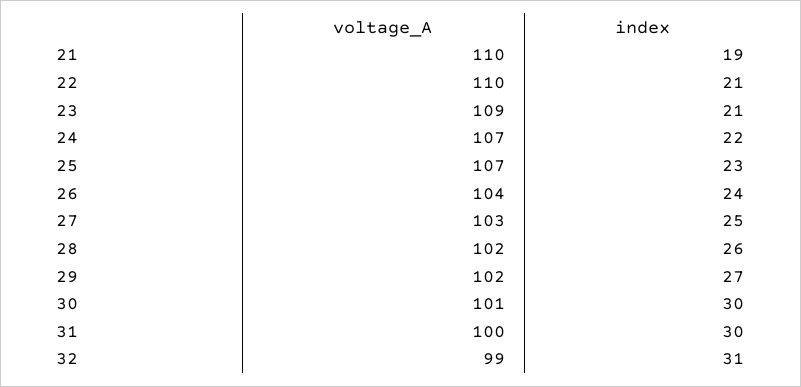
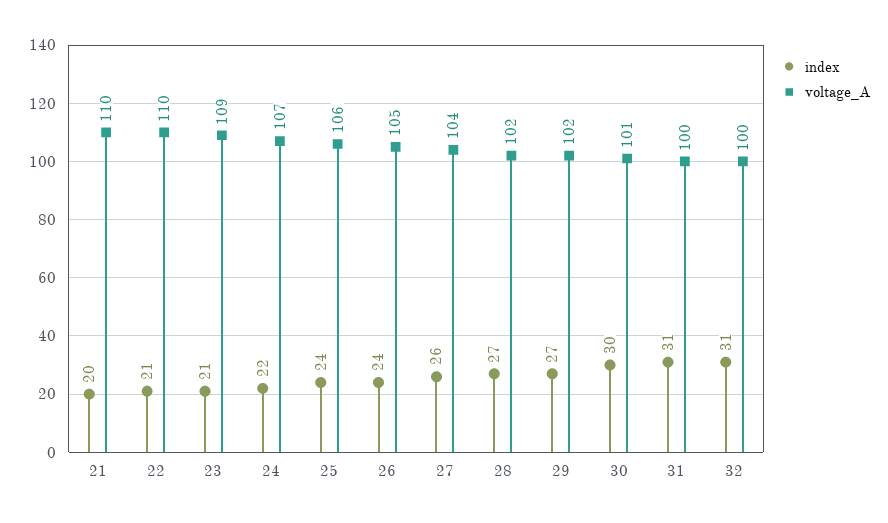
index, 21: 19 -> 20
voltage_A, 25: 107 -> 106
index, 25: 23 -> 24
voltage_A, 26: 104 -> 105
voltage_A, 27: 103 -> 104
index, 27: 25 -> 26
index, 28: 26 -> 27
index, 31: 30 -> 31
voltage_A, 32: 99 -> 100

